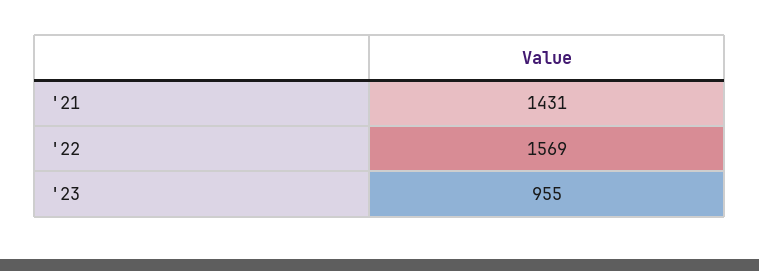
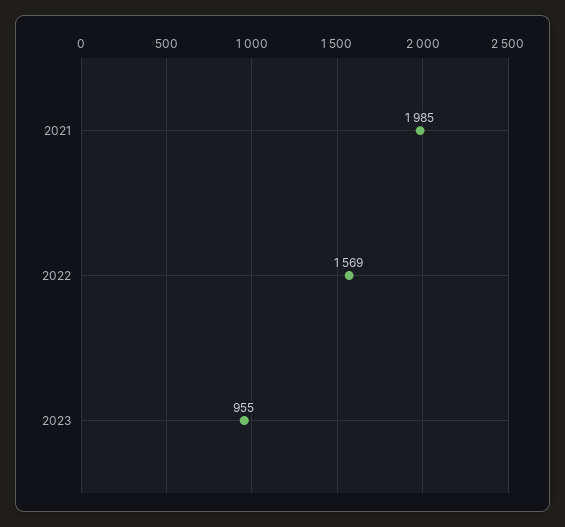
'21: 1431 -> 1985

